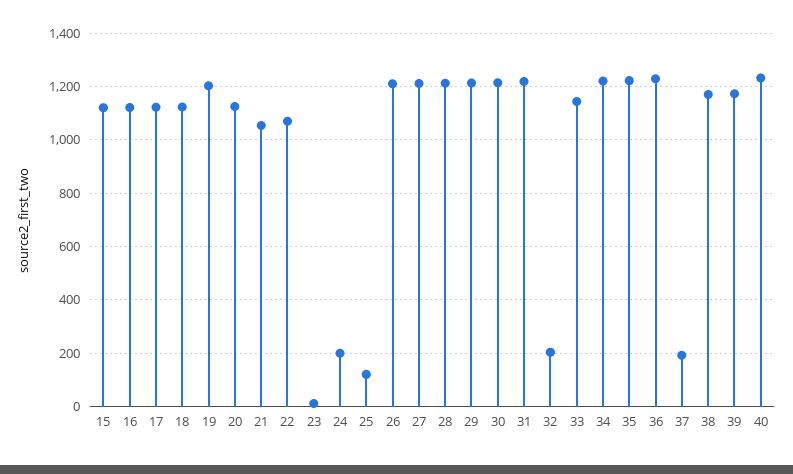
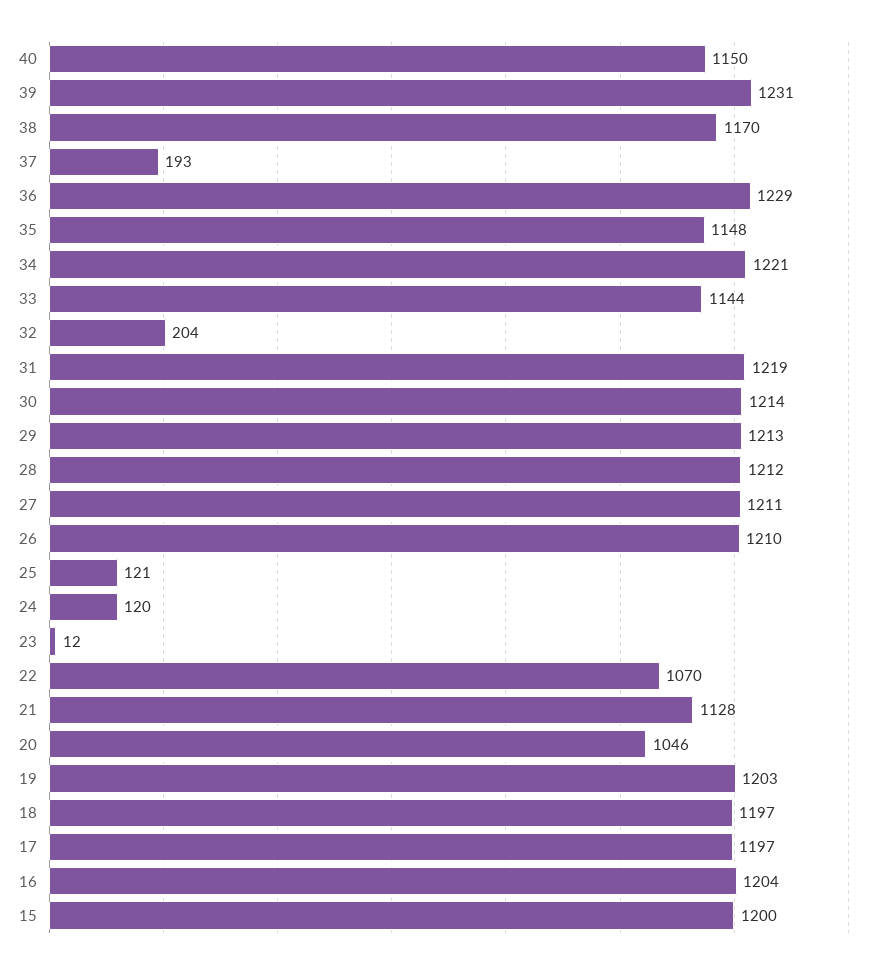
15: 1125 -> 1200
16: 1125 -> 1204
17: 1125 -> 1197
18: 1125 -> 1197
20: 1125 -> 1046
21: 1050 -> 1128
24: 200 -> 120
35: 1225 -> 1148
39: 1175 -> 1231
40: 1225 -> 1150

